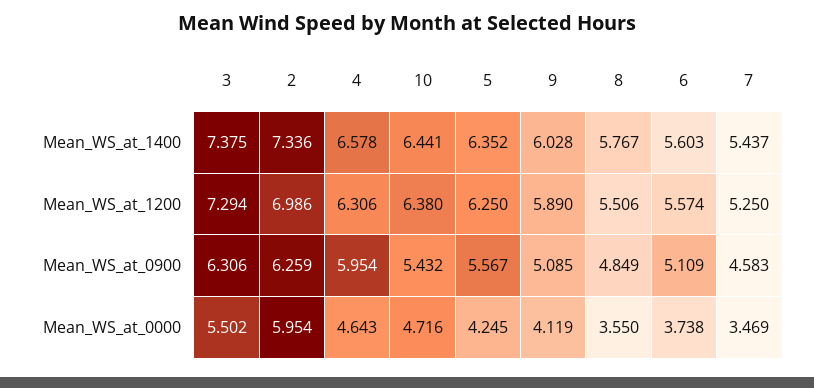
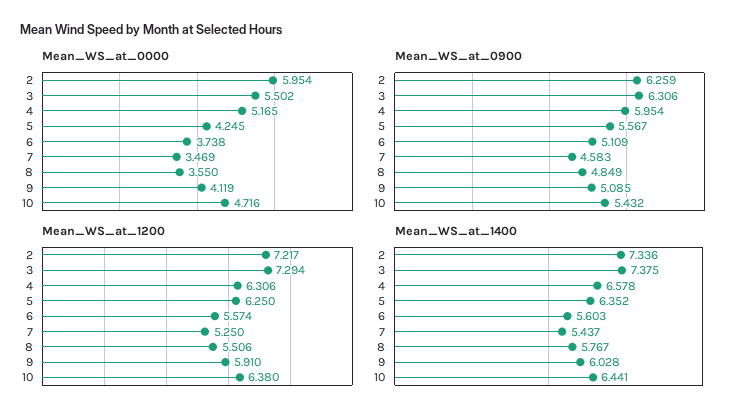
Mean_WS_at_1200, 2: 6.986 -> 7.217
Mean_WS_at_1200, 9: 5.89 -> 5.91
Mean_WS_at_0000, 4: 4.643 -> 5.165

